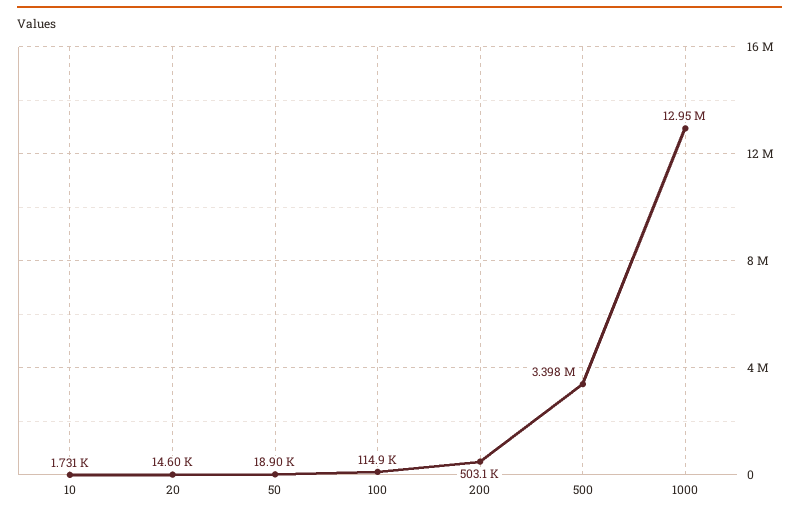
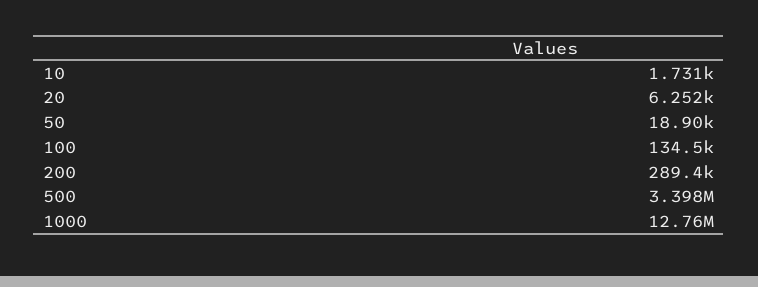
20: 14600 -> 6252
100: 114900 -> 134500
200: 503100 -> 289400
1000: 12950000 -> 12760000

